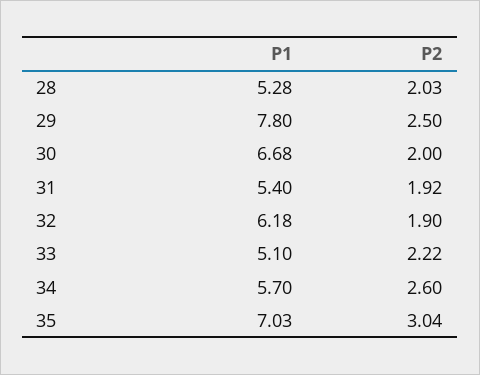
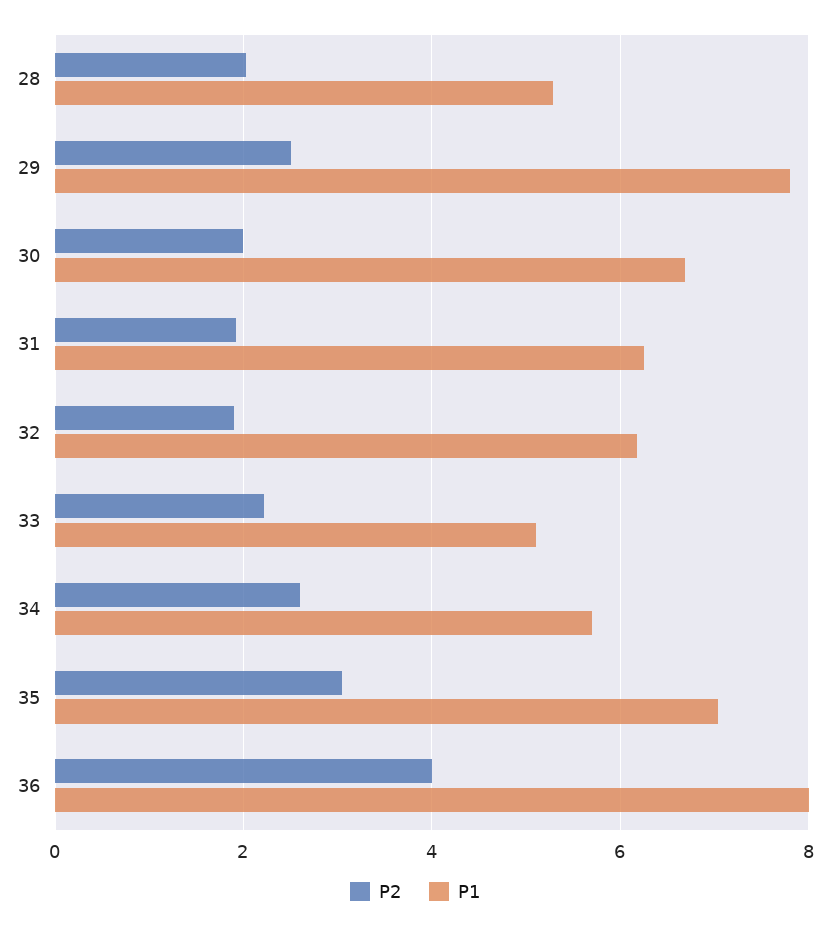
P1, 31: 5.4 -> 6.2
P2, 36: none -> 4
P1, 36: none -> 8

